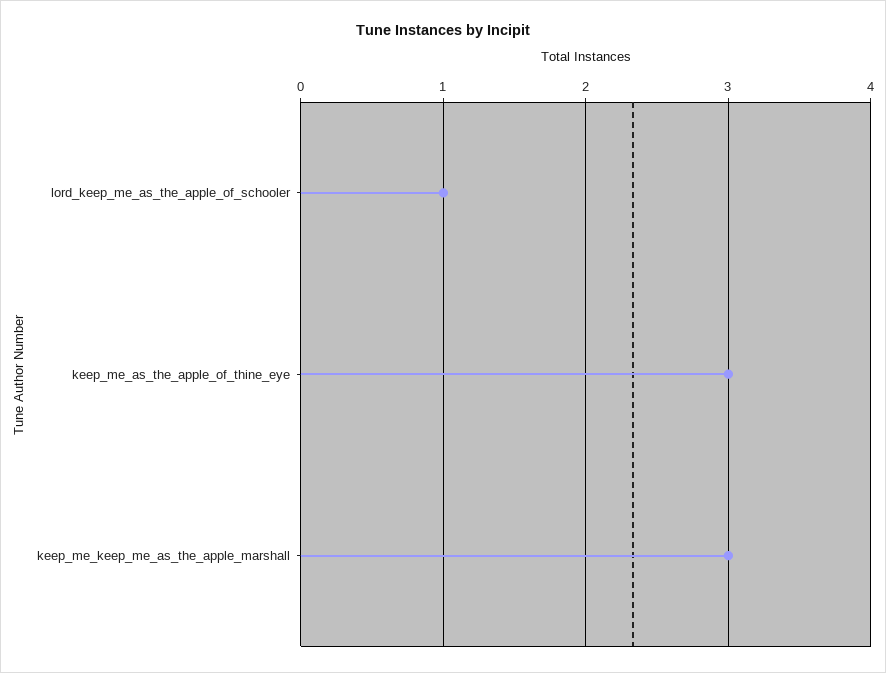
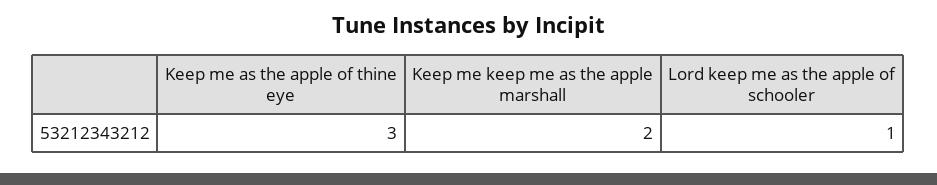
keep_me_keep_me_as_the_apple_marshall: 3 -> 2

